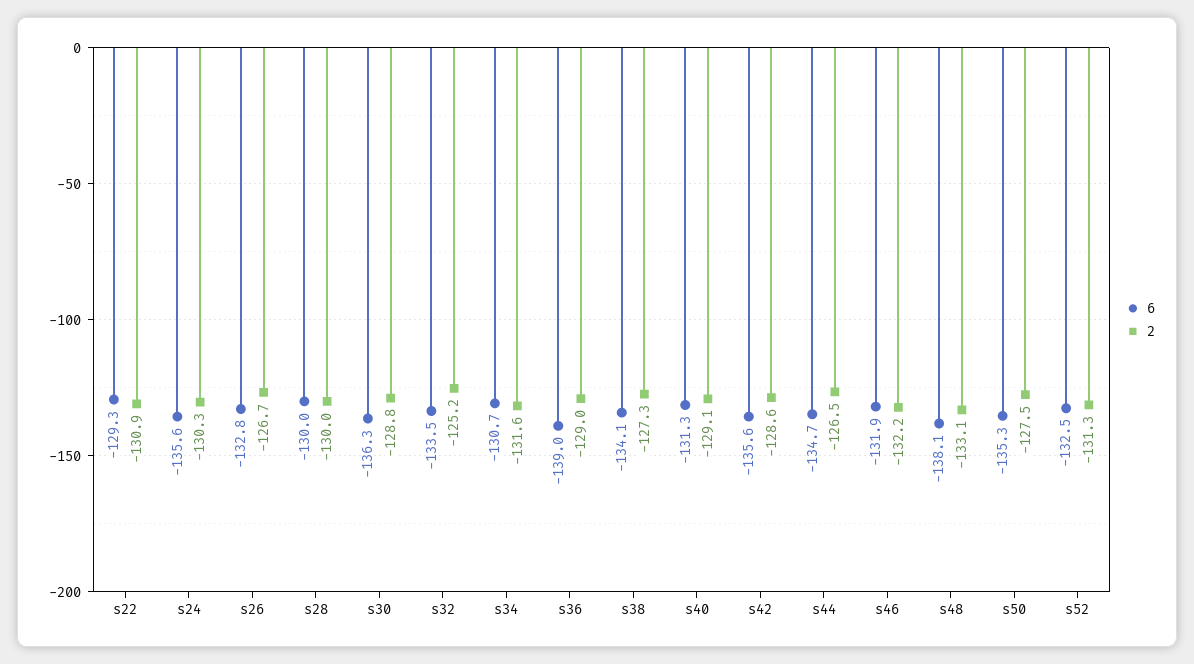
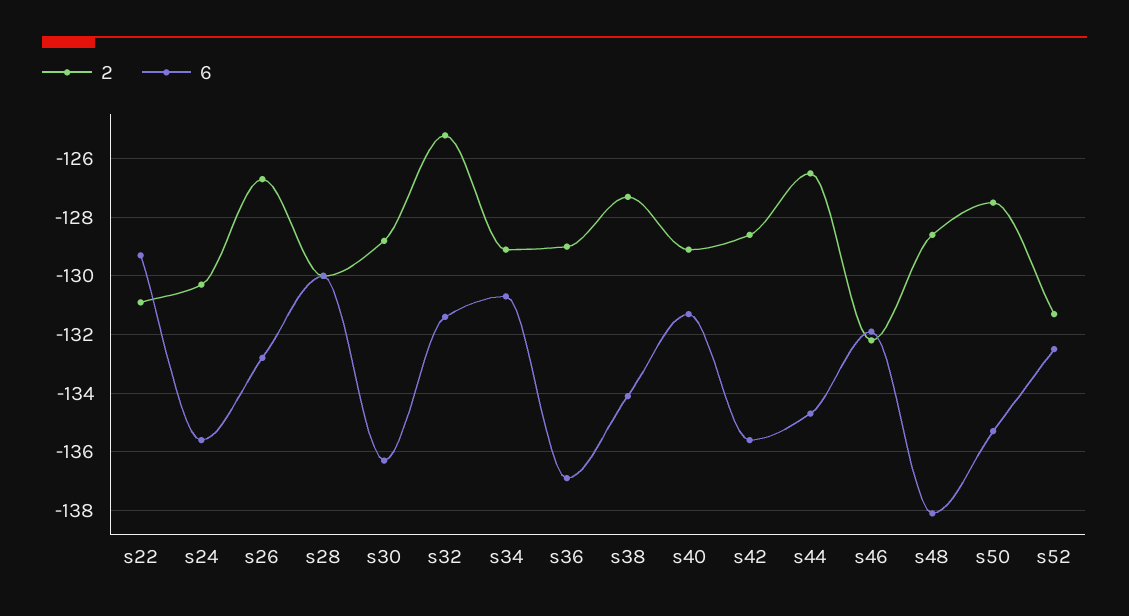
6, s32: -133.5 -> -131.5
2, s34: -131.6 -> -129
6, s36: -139 -> -137
2, s48: -133.1 -> -128.5

